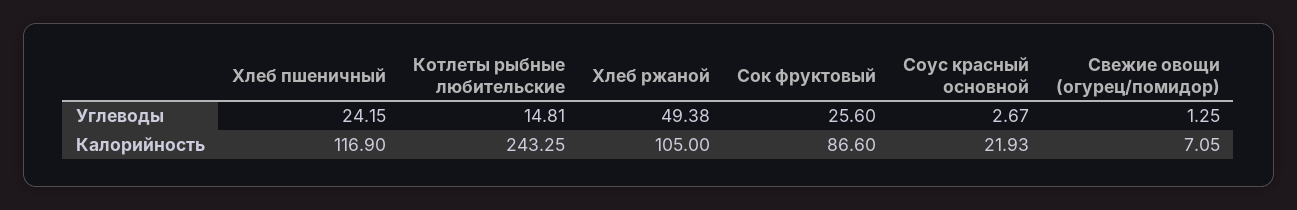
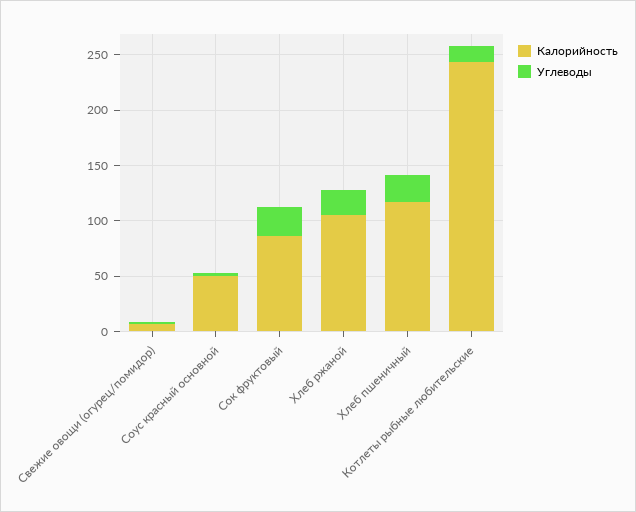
Углеводы, Хлеб ржаной: 49.38 -> 20
Калорийность, Соус красный основной: 21.93 -> 50

